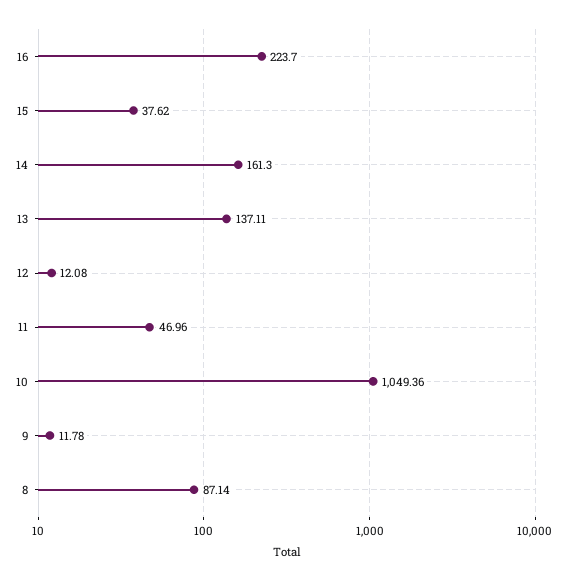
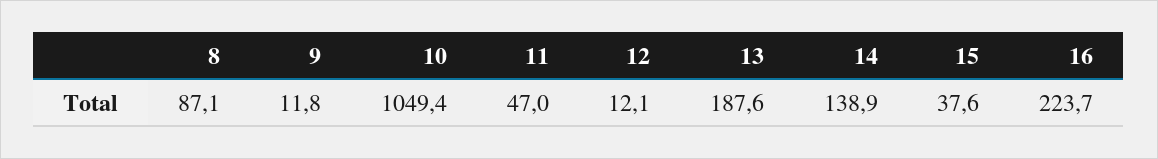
14: 161.3 -> 138.9
13: 137.11 -> 187.6

